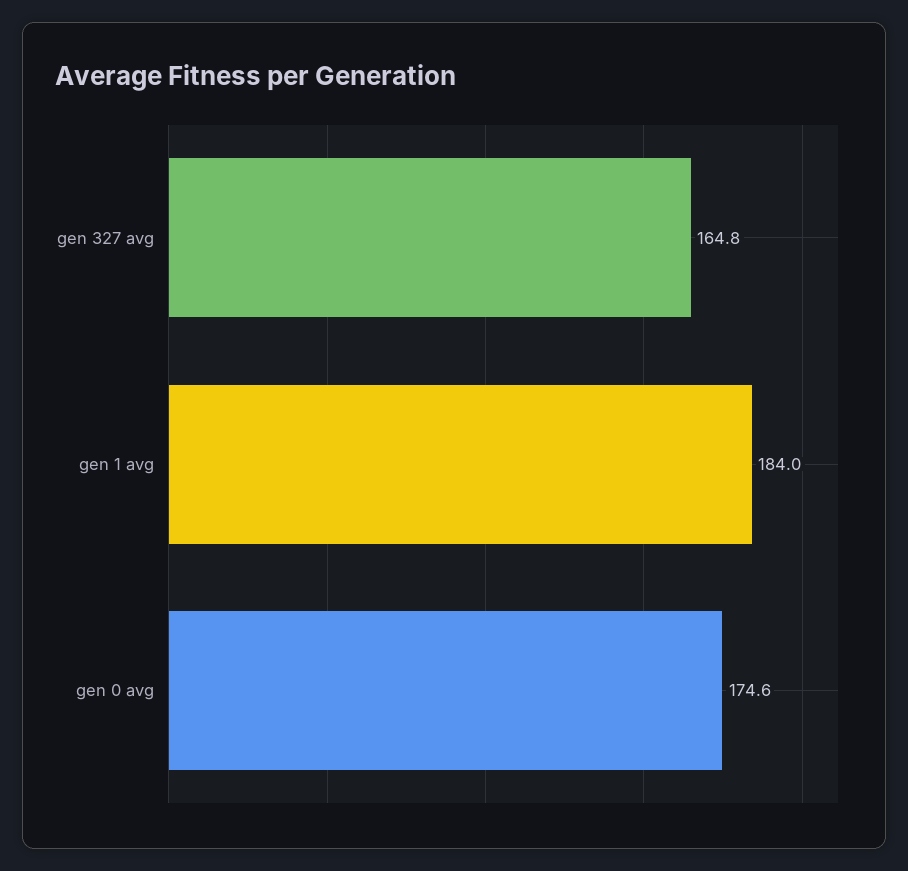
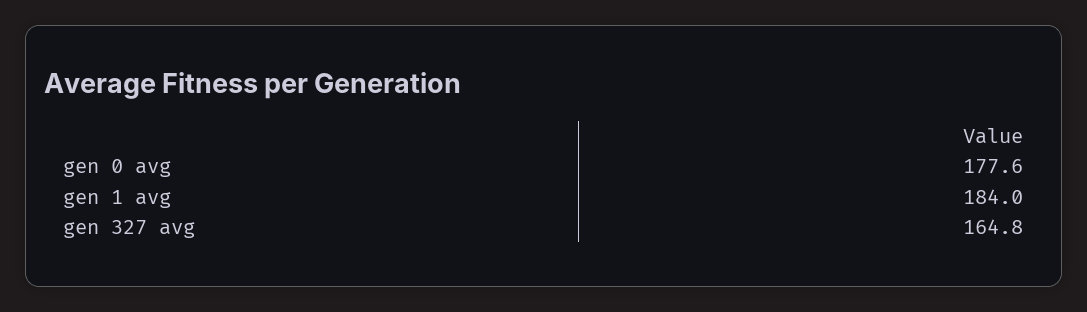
gen 0 avg: 174.6 -> 177.6

